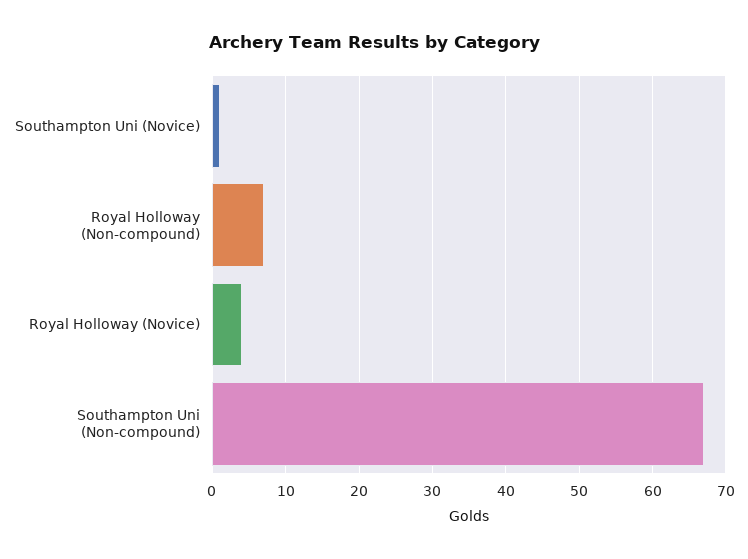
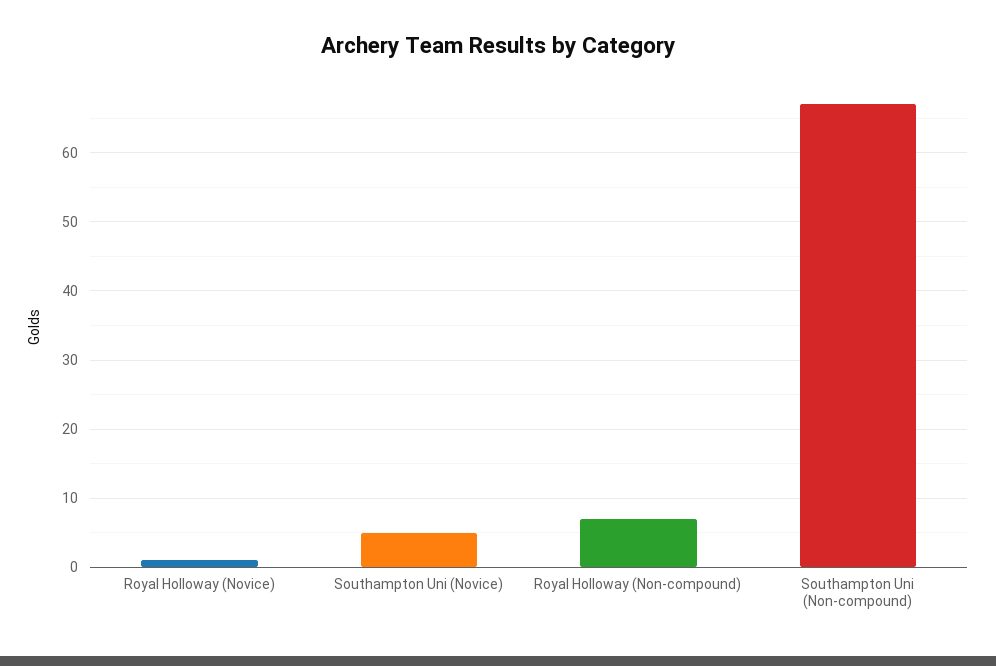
Southampton Uni (Novice): 1 -> 5
Royal Holloway (Novice): 4 -> 1

